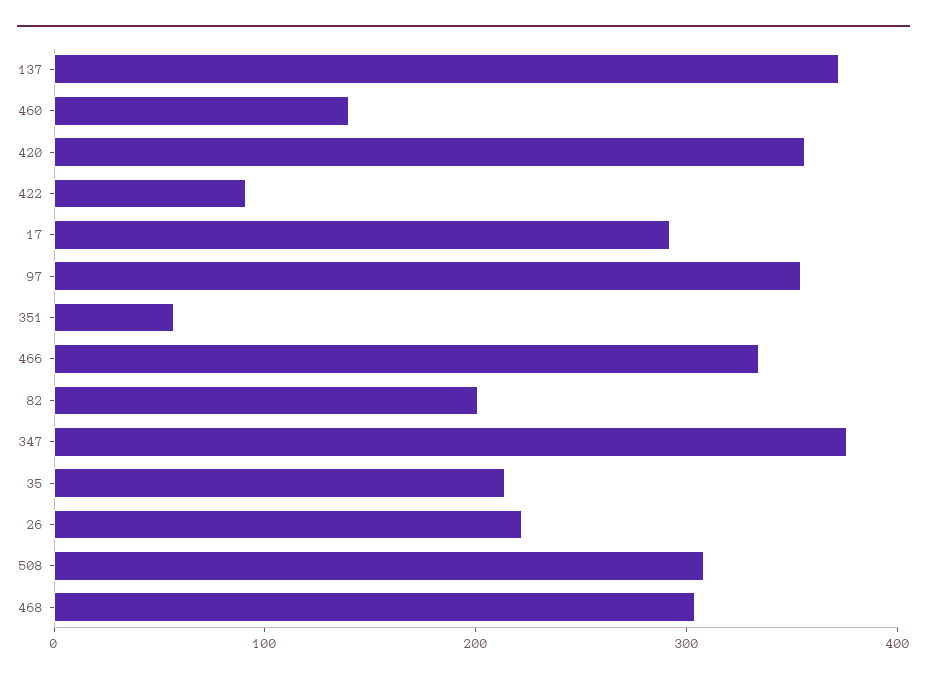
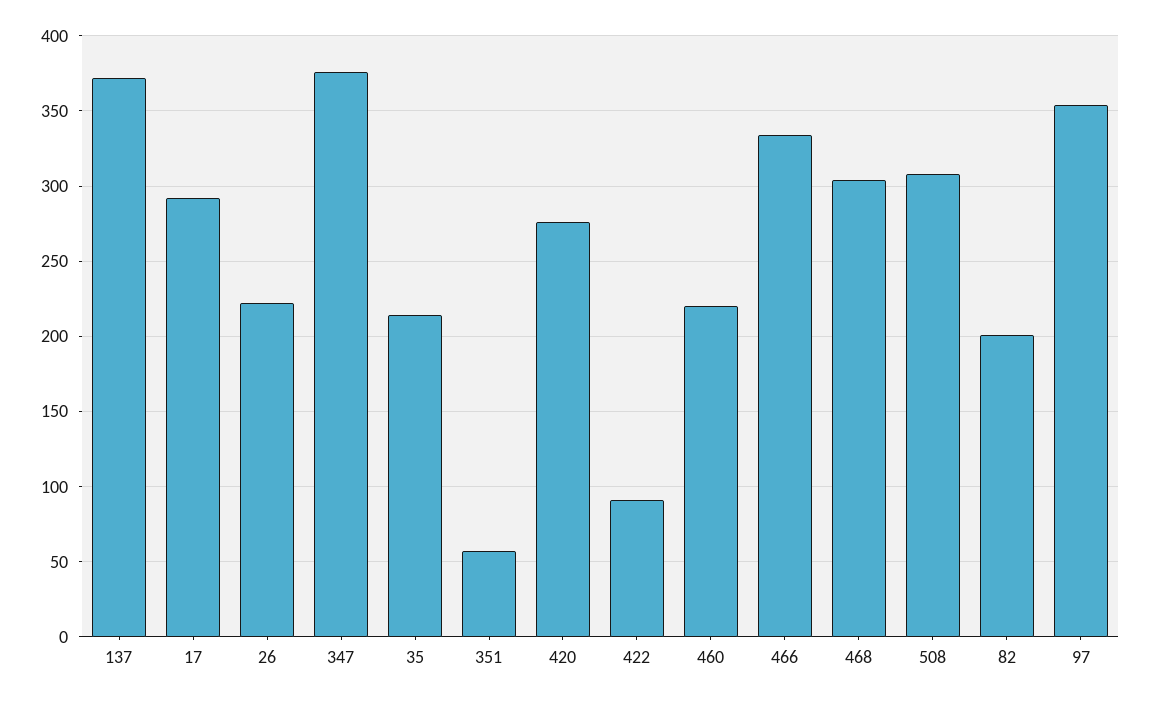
460: 140 -> 220
420: 360 -> 275

